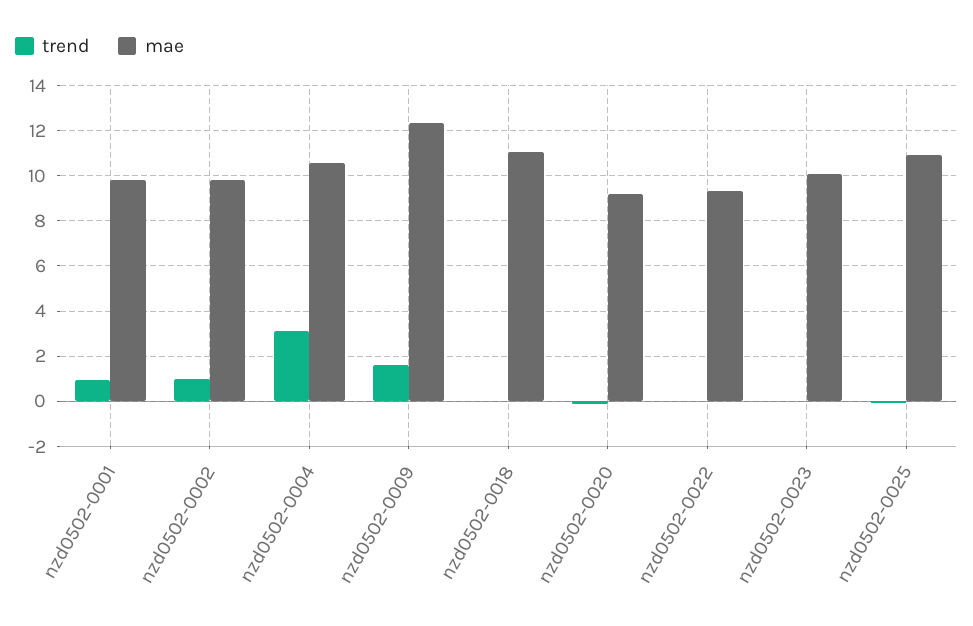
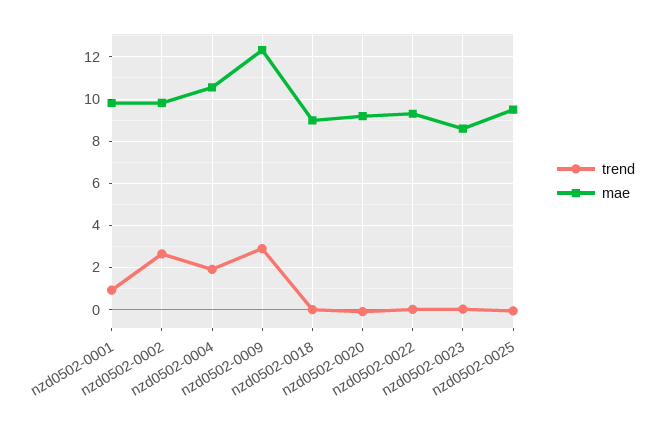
trend, nzd0502-0002: 1 -> 2.5
trend, nzd0502-0004: 3 -> 2
trend, nzd0502-0009: 1.5 -> 3
mae, nzd0502-0018: 11 -> 9
mae, nzd0502-0023: 10 -> 8.5
mae, nzd0502-0025: 11 -> 9.5

